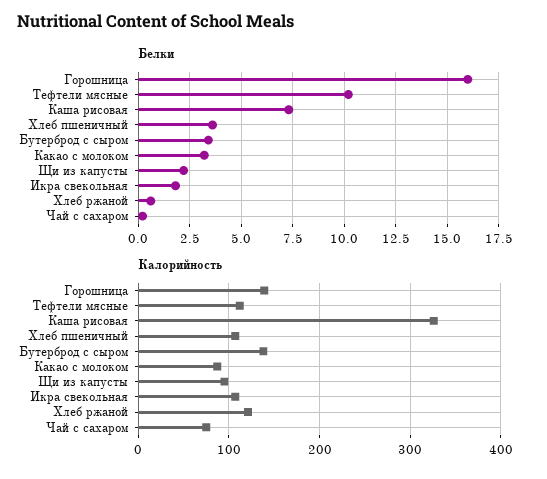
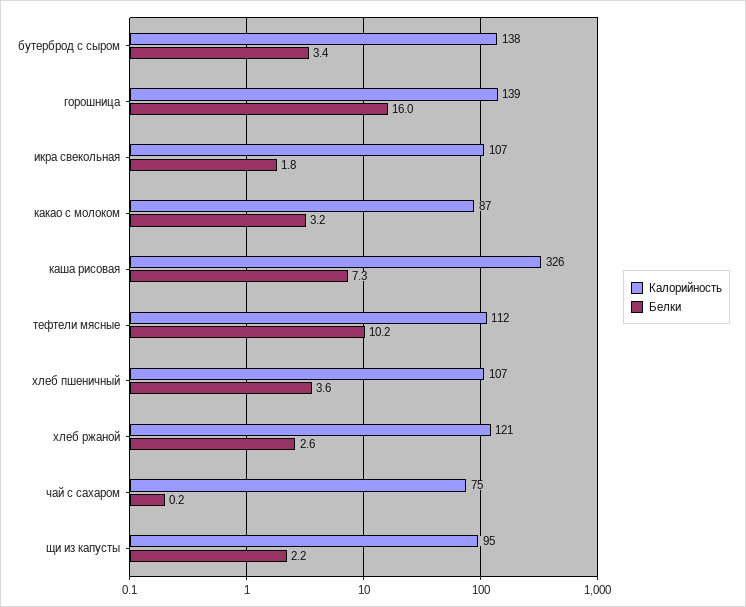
Белки, Хлеб ржаной: 0.5 -> 2.6

